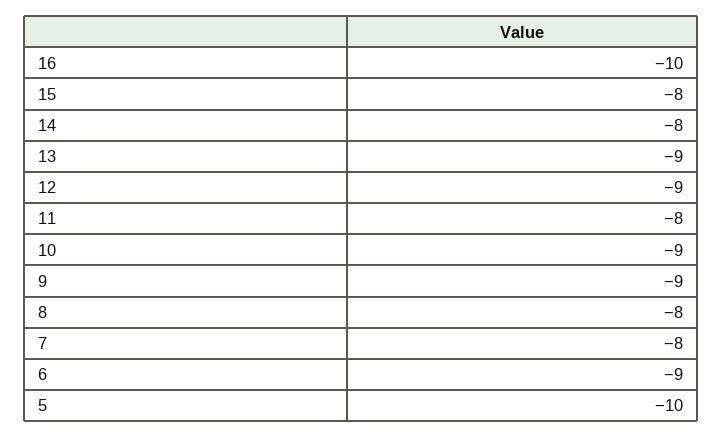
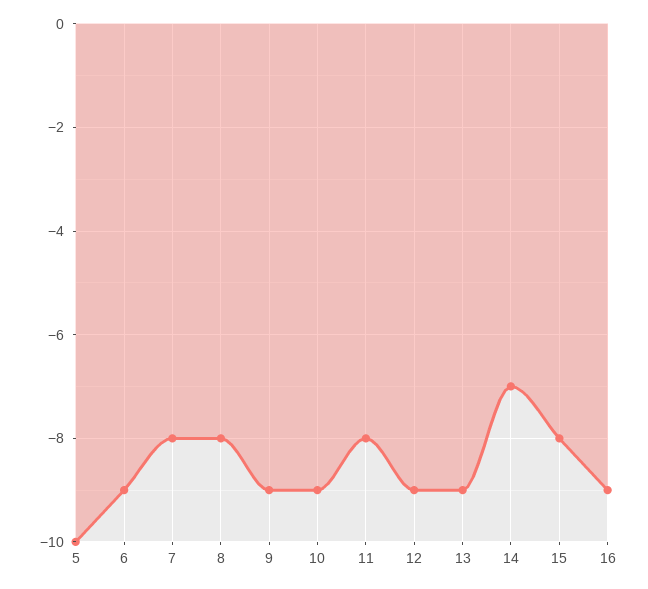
16: -10 -> -9
14: -8 -> -7

